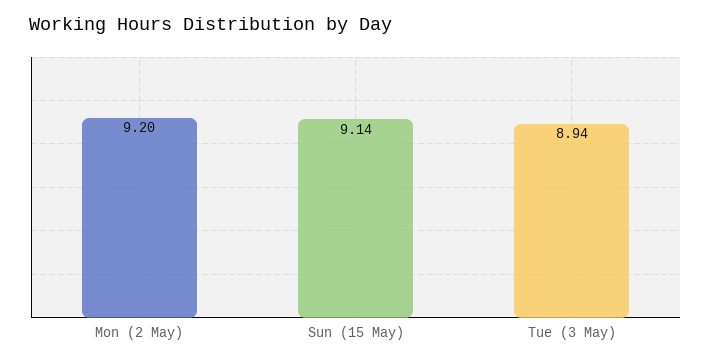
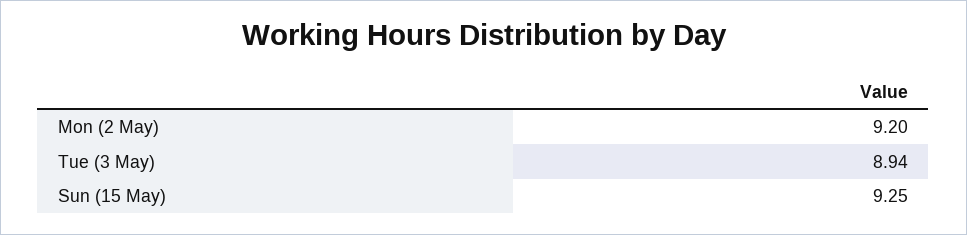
Sun (15 May): 9.14 -> 9.25

